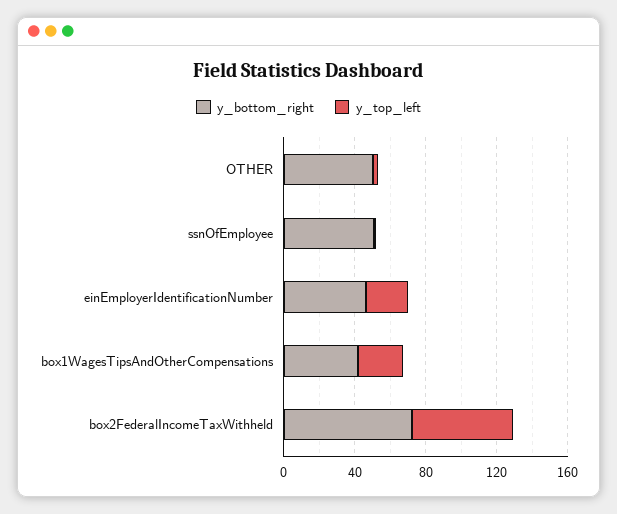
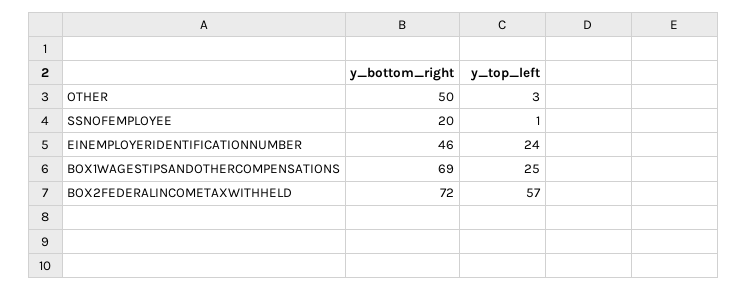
y_bottom_right, ssnOfEmployee: 50 -> 20
y_bottom_right, box1WagesTipsAndOtherCompensations: 40 -> 69

